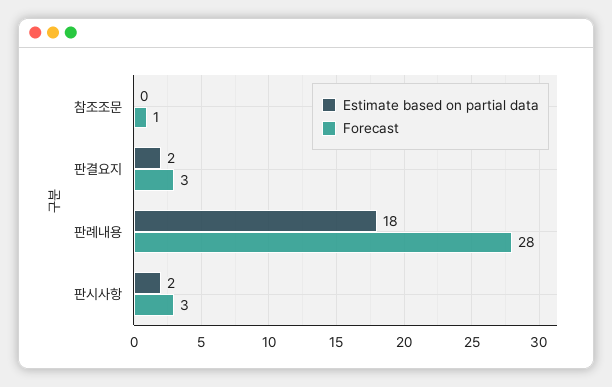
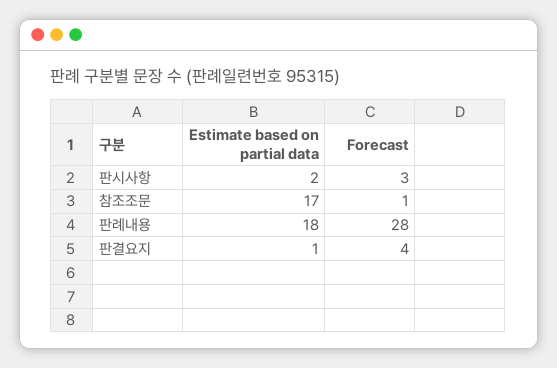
Estimate based on partial data, 참조조문: 0 -> 17
Estimate based on partial data, 판결요지: 2 -> 1
Forecast, 판결요지: 3 -> 4

